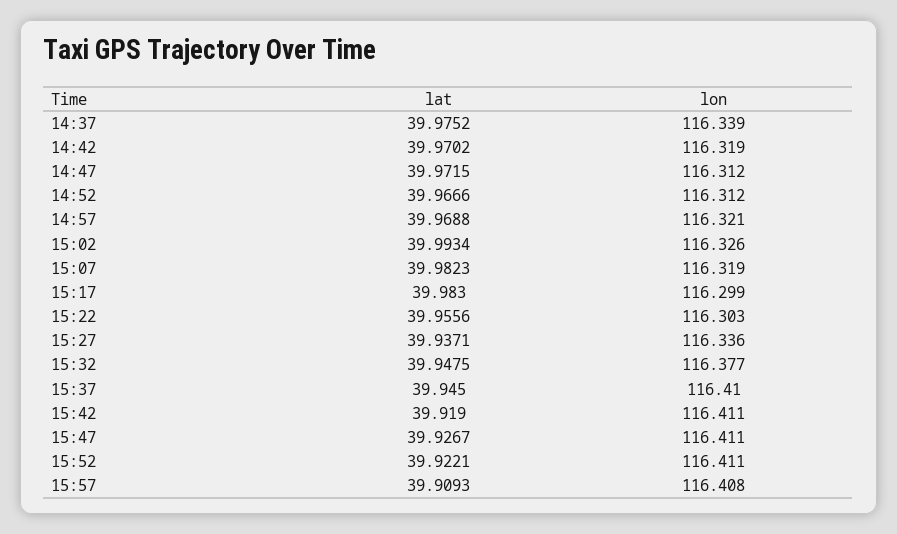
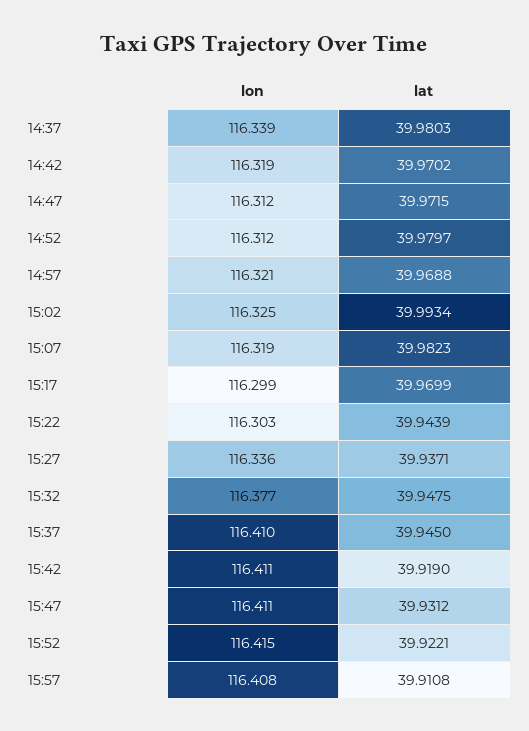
lat, 14:37: 39.9752 -> 39.9803
lat, 14:52: 39.9666 -> 39.9797
lon, 15:02: 116.326 -> 116.325
lat, 15:17: 39.983 -> 39.9699
lat, 15:22: 39.9556 -> 39.9439
lat, 15:47: 39.9267 -> 39.9312
lon, 15:52: 116.411 -> 116.415
lat, 15:57: 39.9093 -> 39.9108

